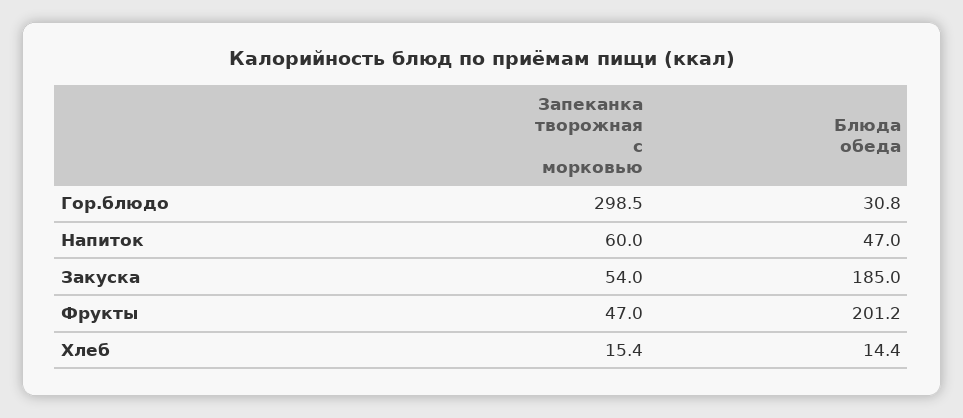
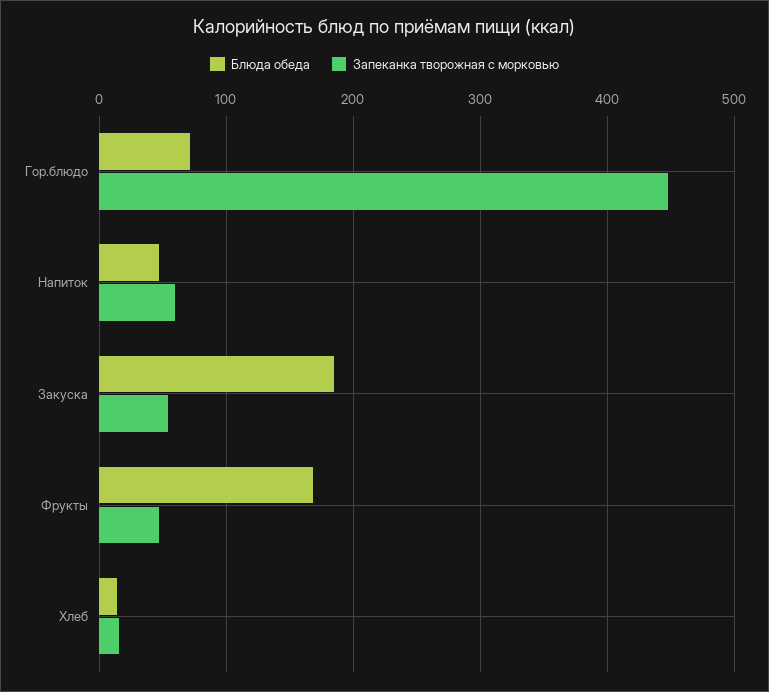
Запеканка творожная с морковью, Гор.блюдо: 298.5 -> 450
Блюда обеда, Гор.блюдо: 30.8 -> 70
Блюда обеда, Фрукты: 201.2 -> 170

